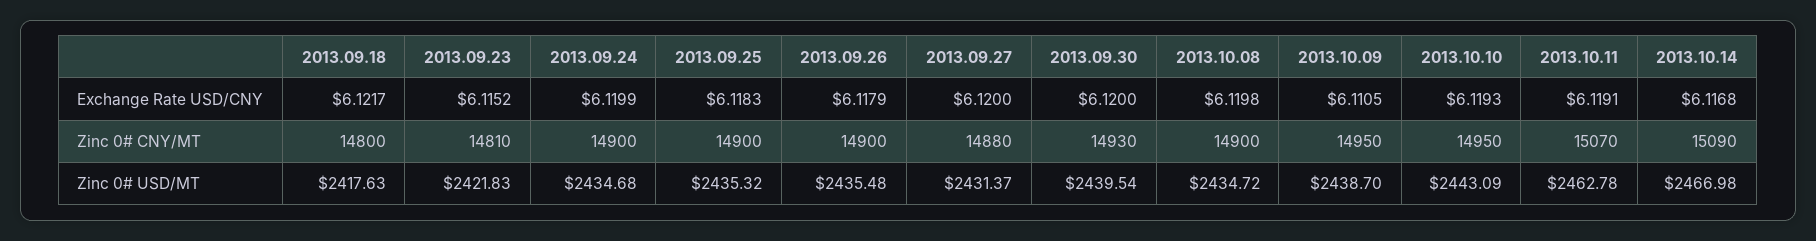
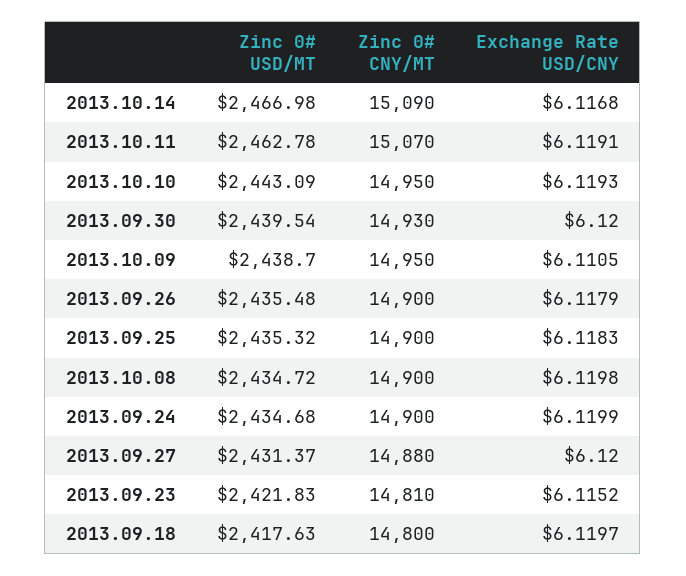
2013.09.18, Exchange Rate USD/CNY: 6.1217 -> 6.1197

